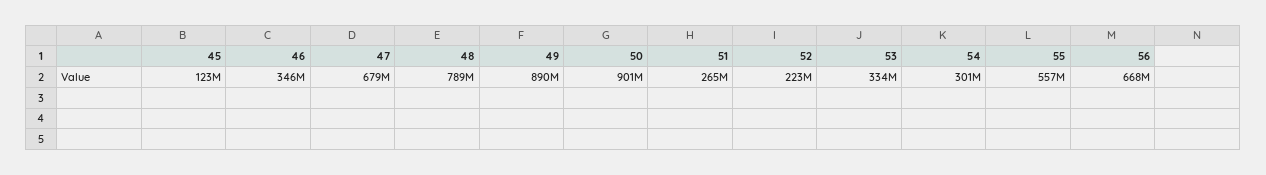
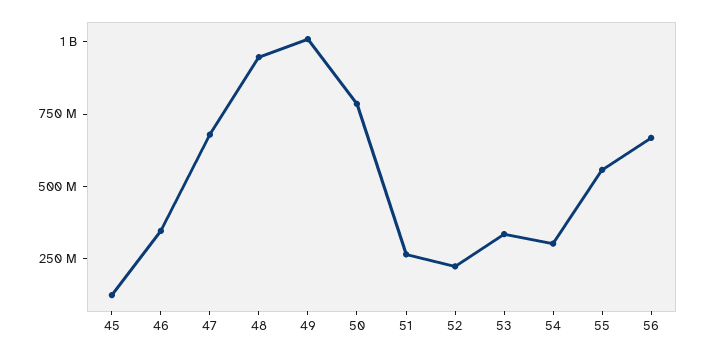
48: 789000000 -> 950000000
49: 890000000 -> 1000000000
50: 901000000 -> 800000000

